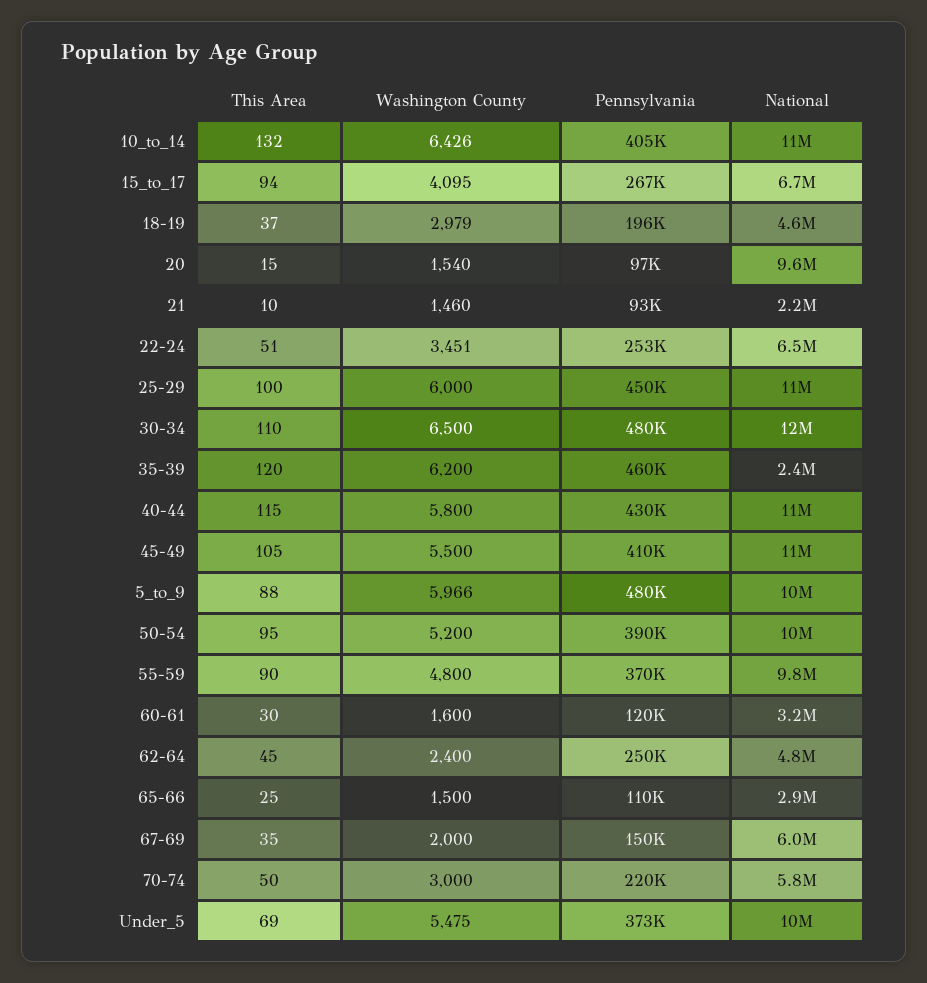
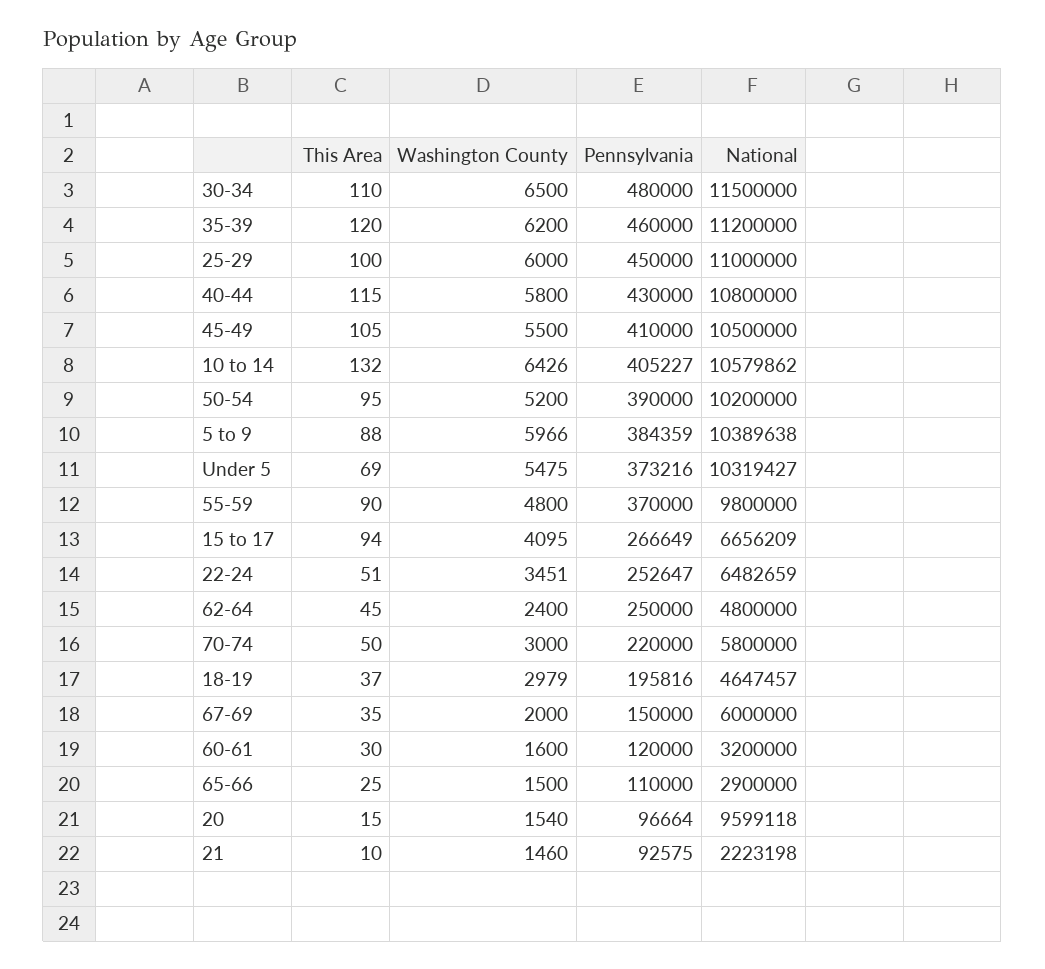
National, 35-39: 2400000 -> 11200000
Pennsylvania, 5_to_9: 480000 -> 384359

